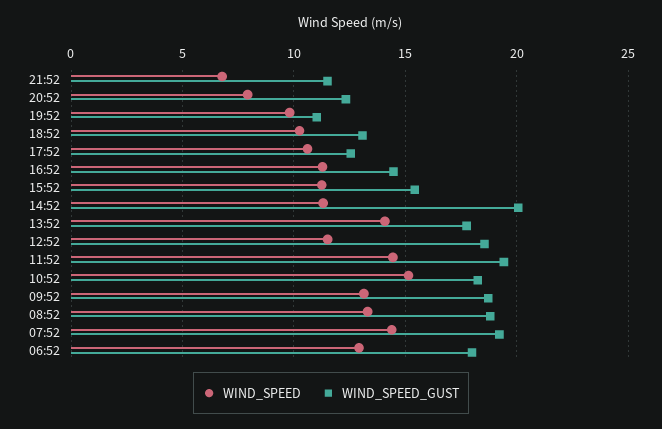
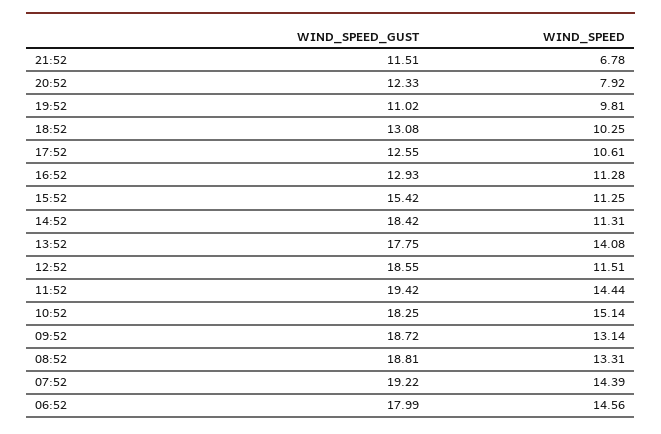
WIND_SPEED_GUST, 16:52: 14.5 -> 12.93
WIND_SPEED_GUST, 14:52: 20 -> 18.42
WIND_SPEED, 06:52: 13 -> 14.56

